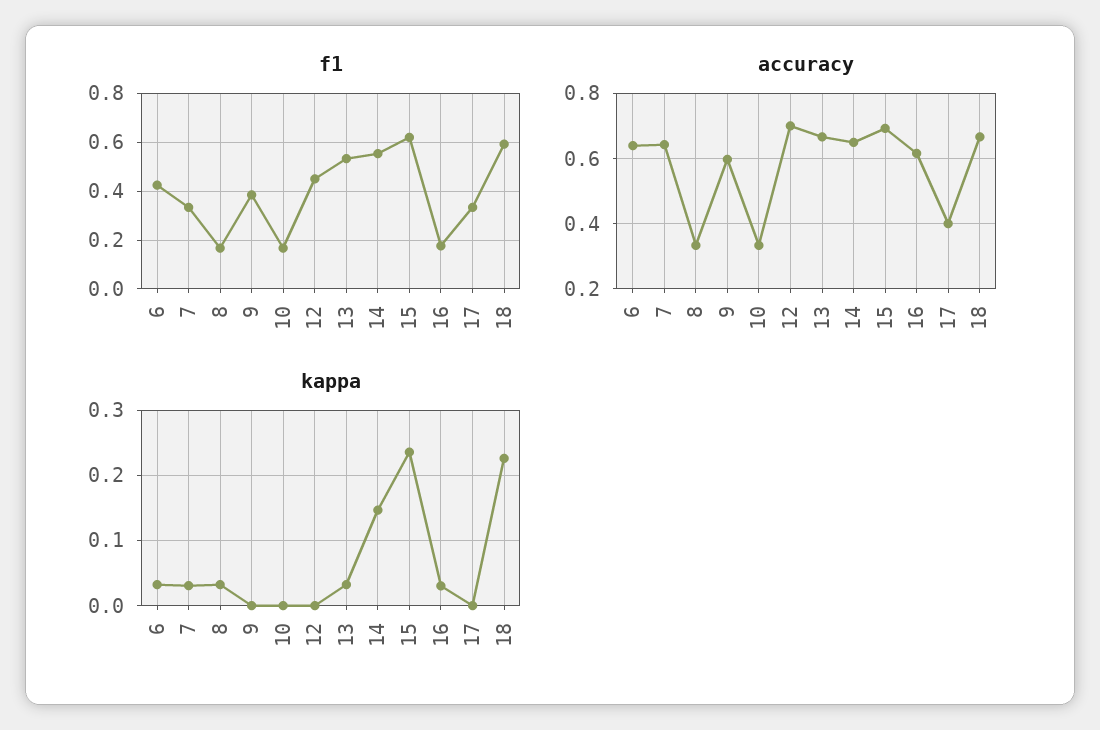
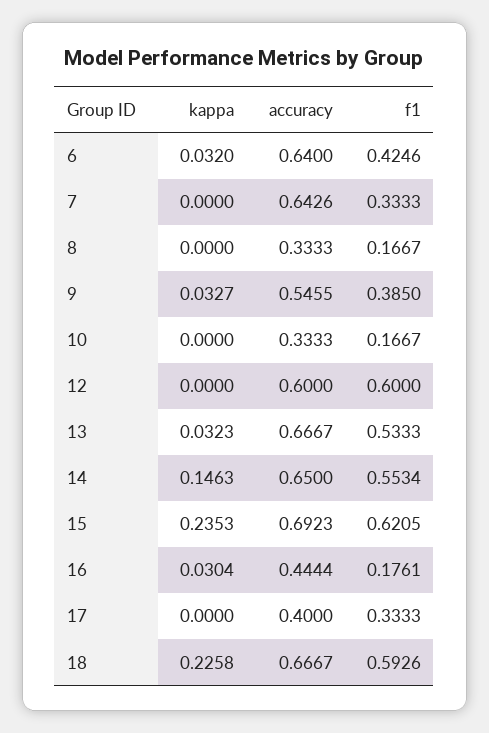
f1, 12: 0.45 -> 0.6
accuracy, 9: 0.6 -> 0.5455
accuracy, 12: 0.7 -> 0.6
accuracy, 16: 0.62 -> 0.4444
kappa, 7: 0.03 -> 0
kappa, 8: 0.03 -> 0
kappa, 9: 0 -> 0.0327

